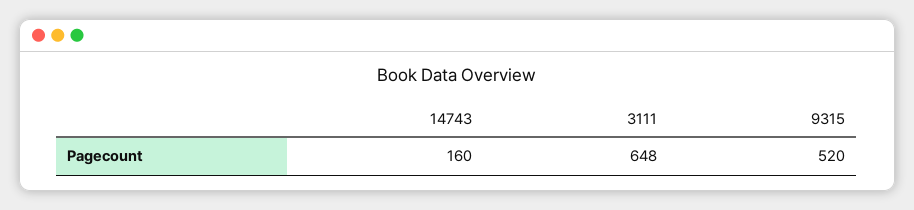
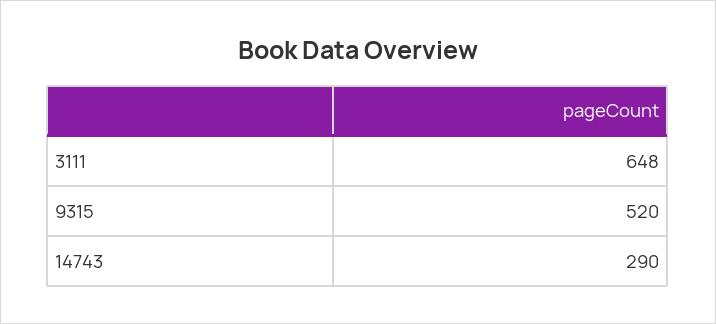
14743: 160 -> 290

